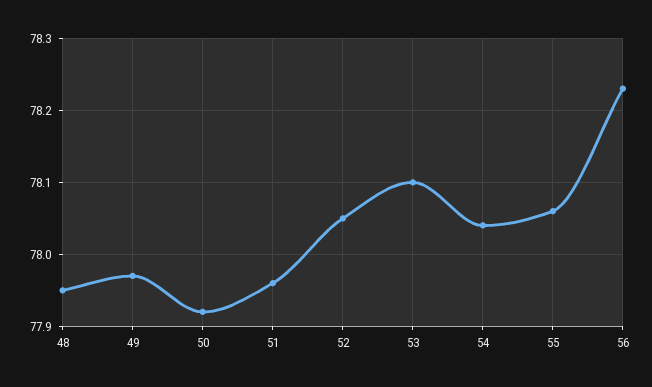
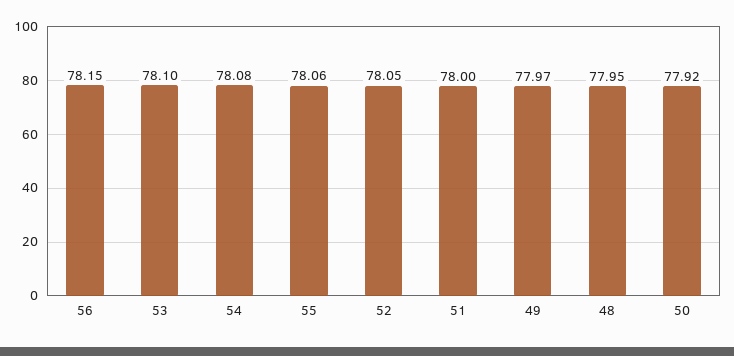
51: 77.96 -> 78
54: 78.04 -> 78.08
56: 78.23 -> 78.15

